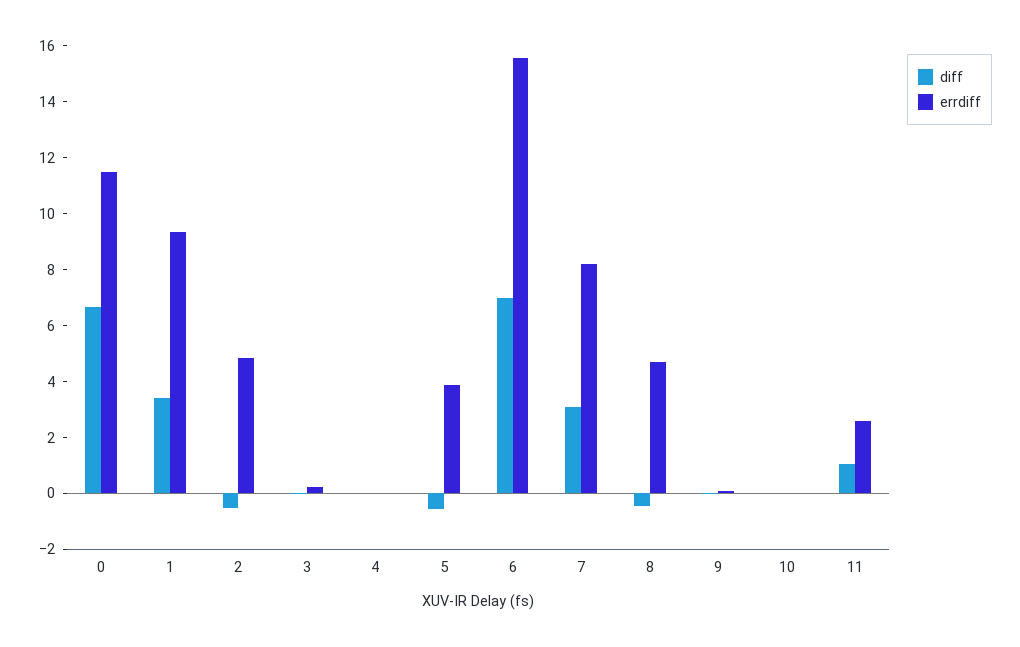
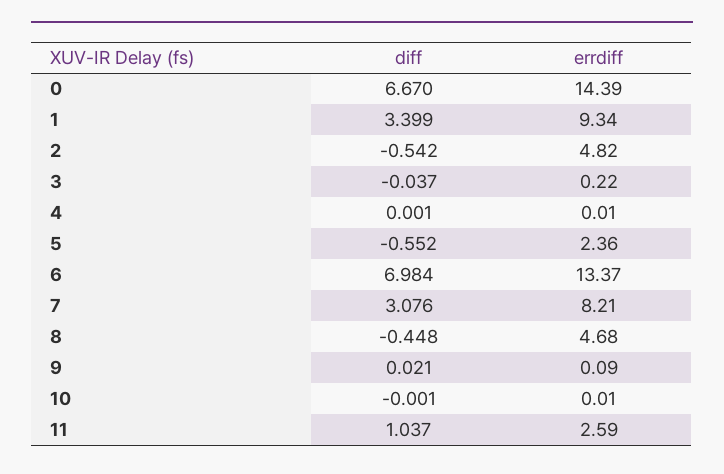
errdiff, 0: 11.5 -> 14.39
errdiff, 5: 4 -> 2.36
errdiff, 6: 15.5 -> 13.37

